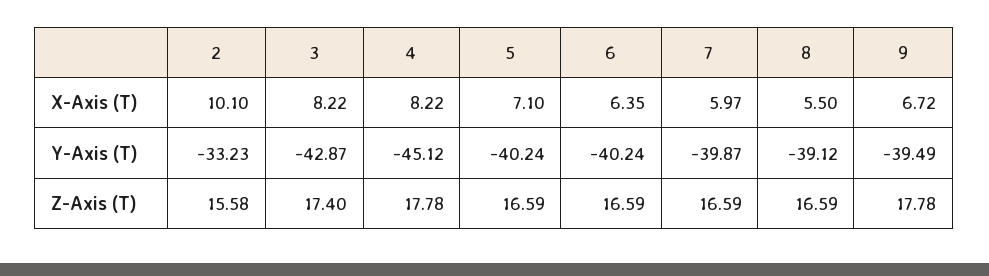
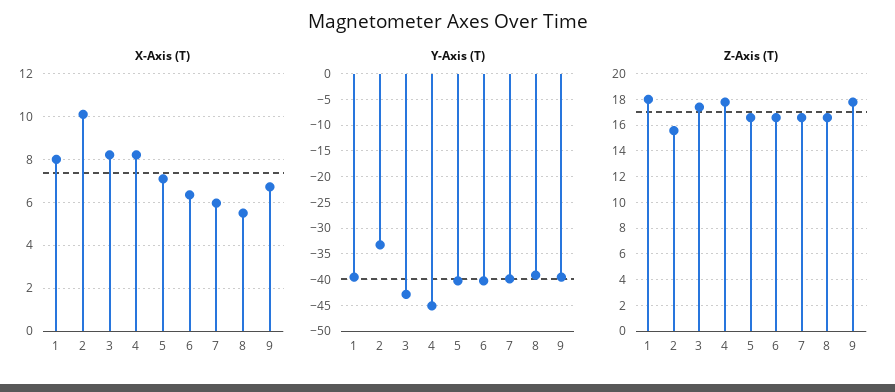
X-Axis (T), 1: none -> 8
Y-Axis (T), 1: none -> -40
Z-Axis (T), 1: none -> 18

